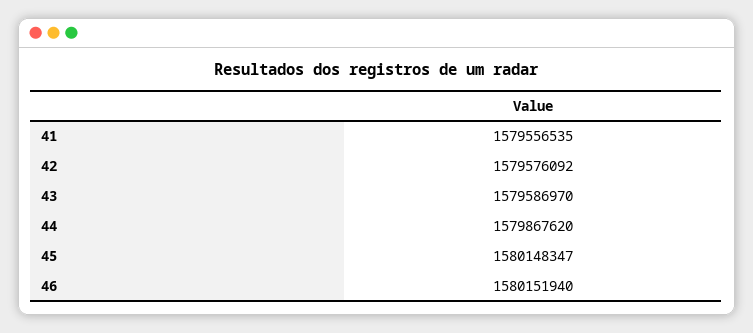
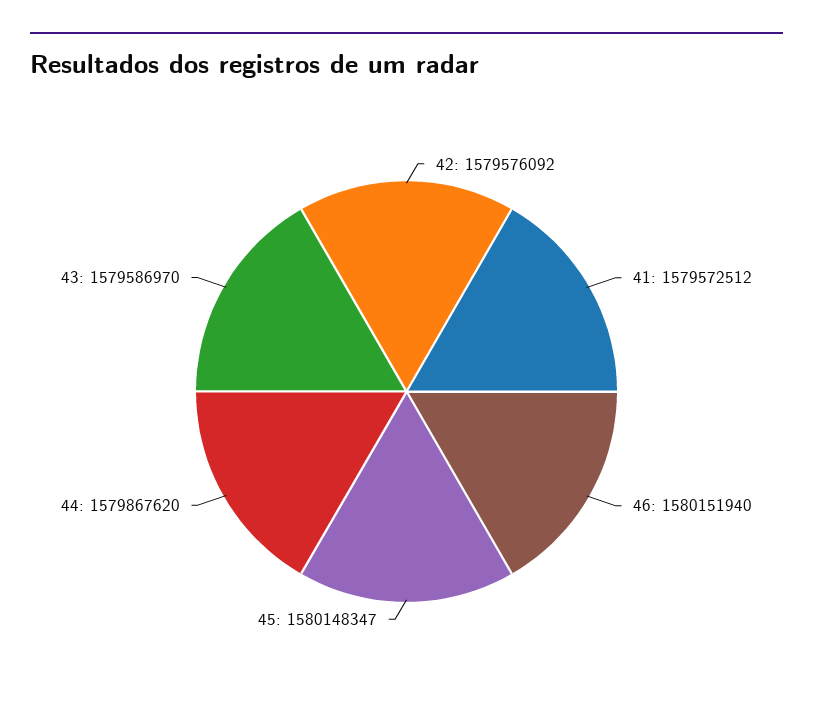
41: 1579556535 -> 1579572512

